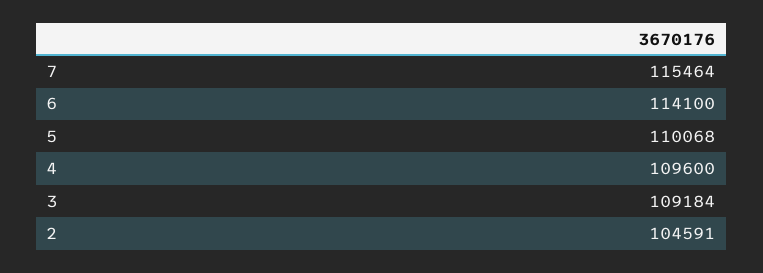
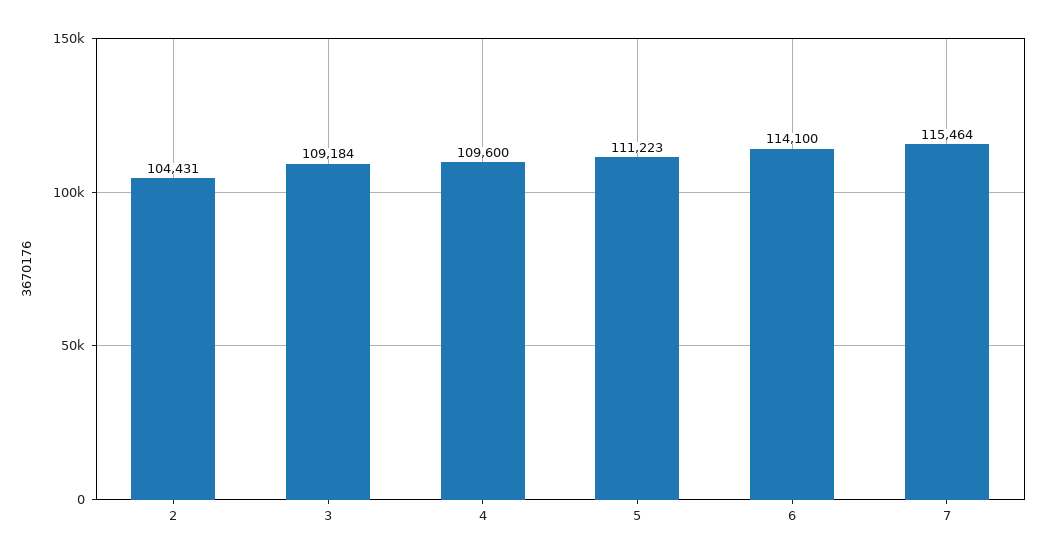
5: 110068 -> 111223
2: 104591 -> 104431

